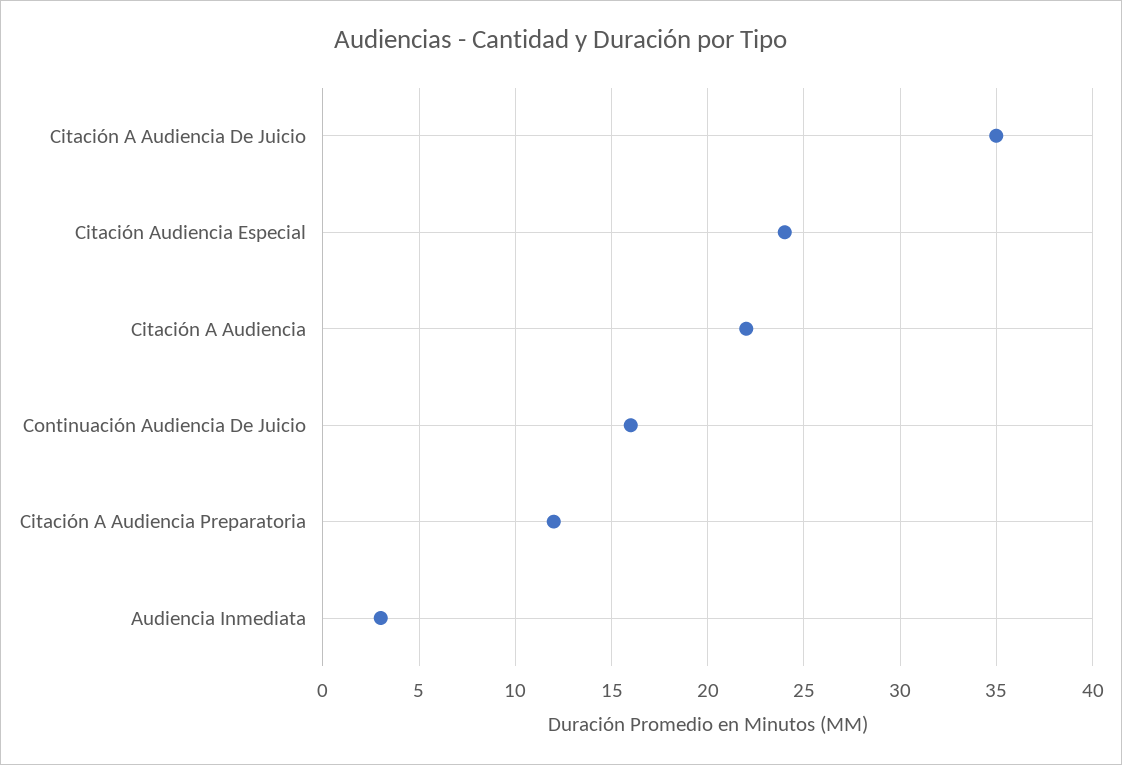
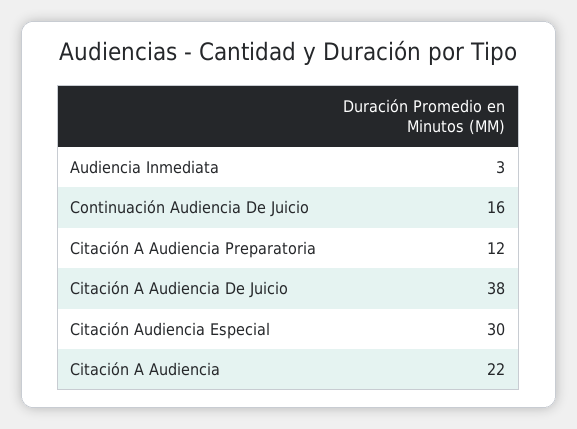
Citación A Audiencia De Juicio: 35 -> 38
Citación Audiencia Especial: 24 -> 30

